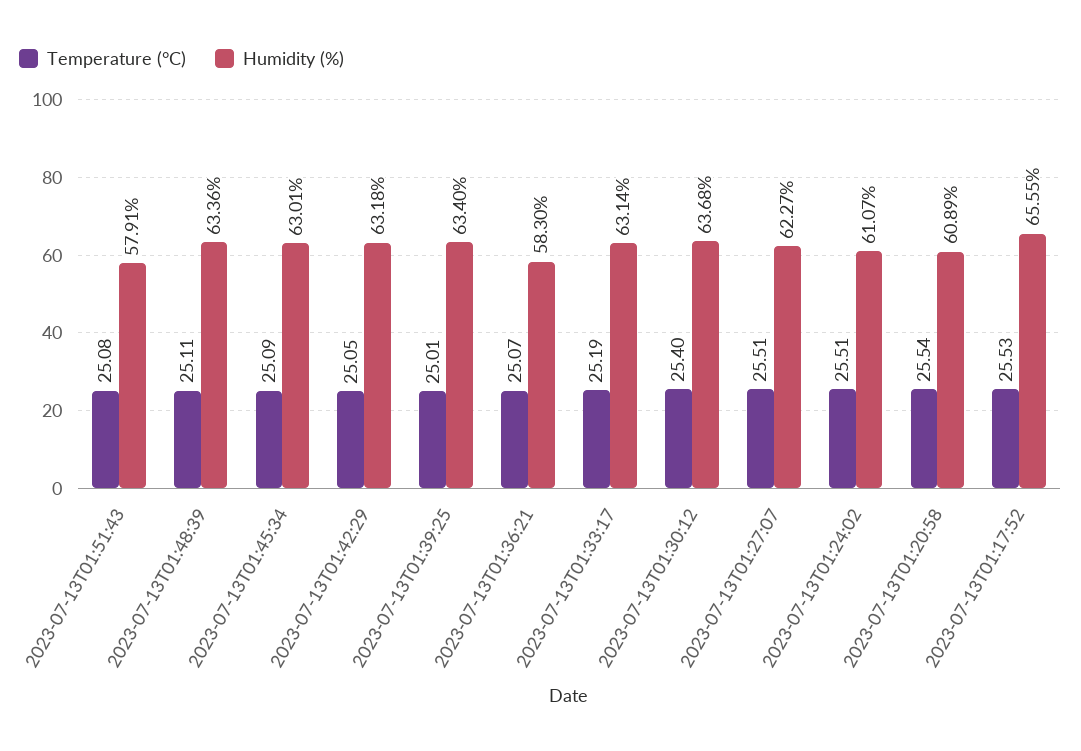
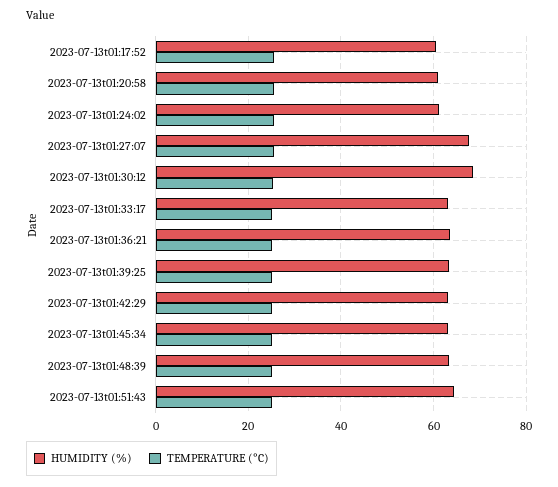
Humidity (%), 2023-07-13T01:51:43: 57.91 -> 64
Humidity (%), 2023-07-13T01:36:21: 58.3 -> 64
Humidity (%), 2023-07-13T01:30:12: 63.68 -> 68
Humidity (%), 2023-07-13T01:27:07: 62.27 -> 68
Humidity (%), 2023-07-13T01:17:52: 65.55 -> 60

